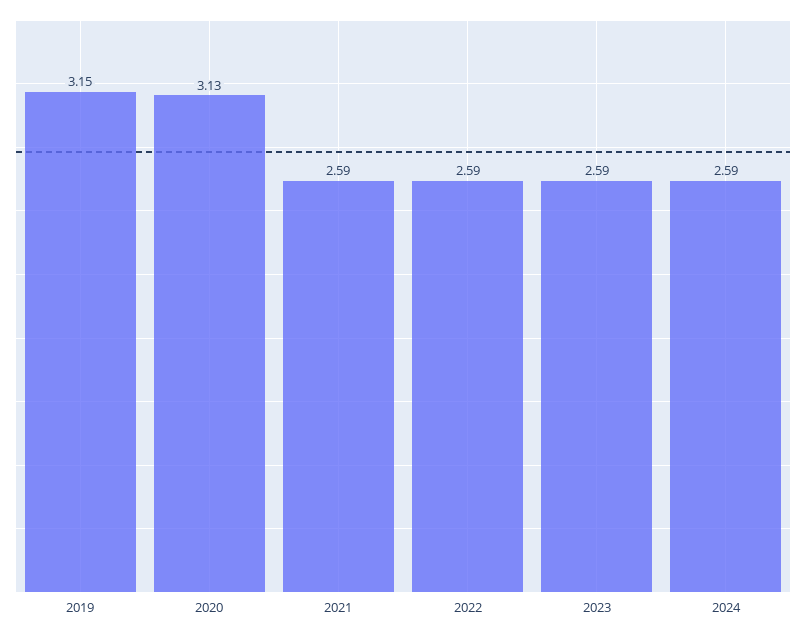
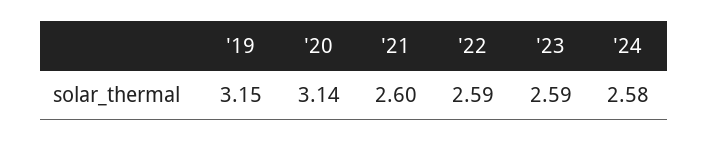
2020: 3.13 -> 3.14
2021: 2.59 -> 2.6
2024: 2.59 -> 2.58

